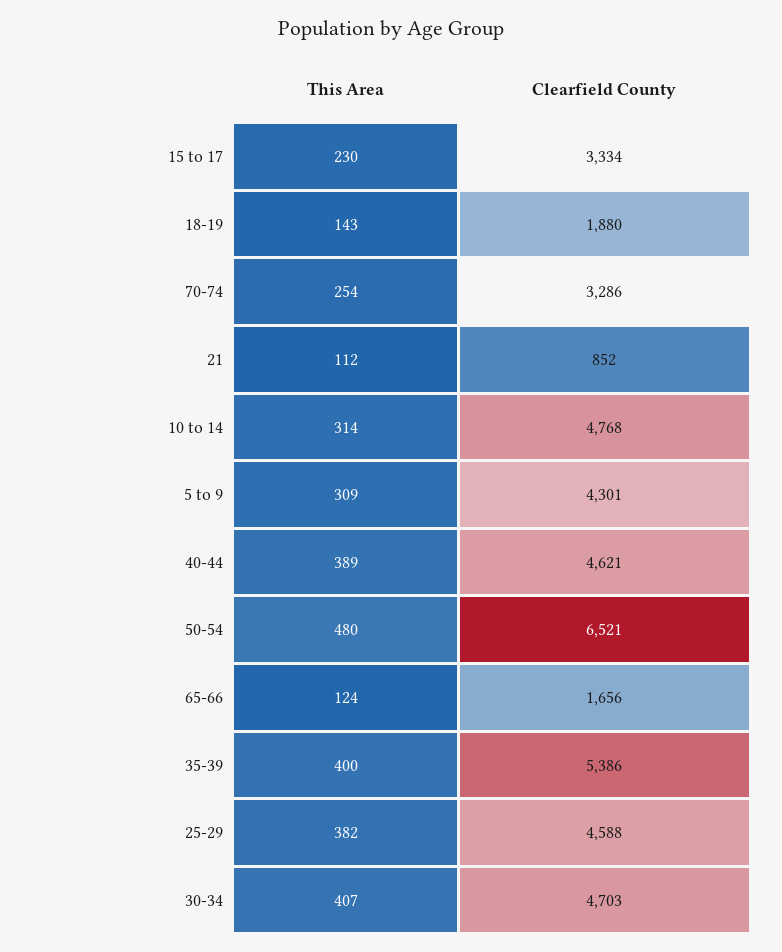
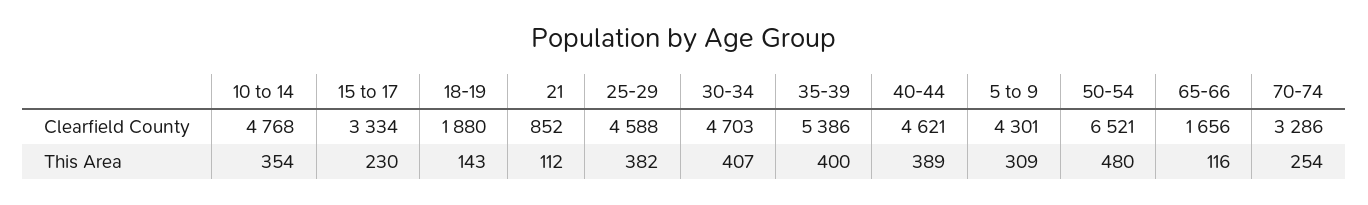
This Area, 10 to 14: 314 -> 354
This Area, 65-66: 124 -> 116

